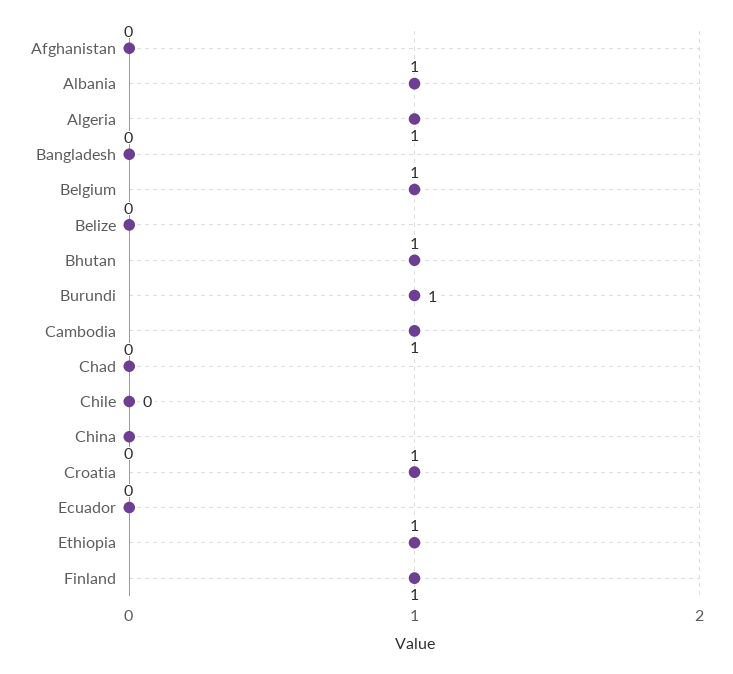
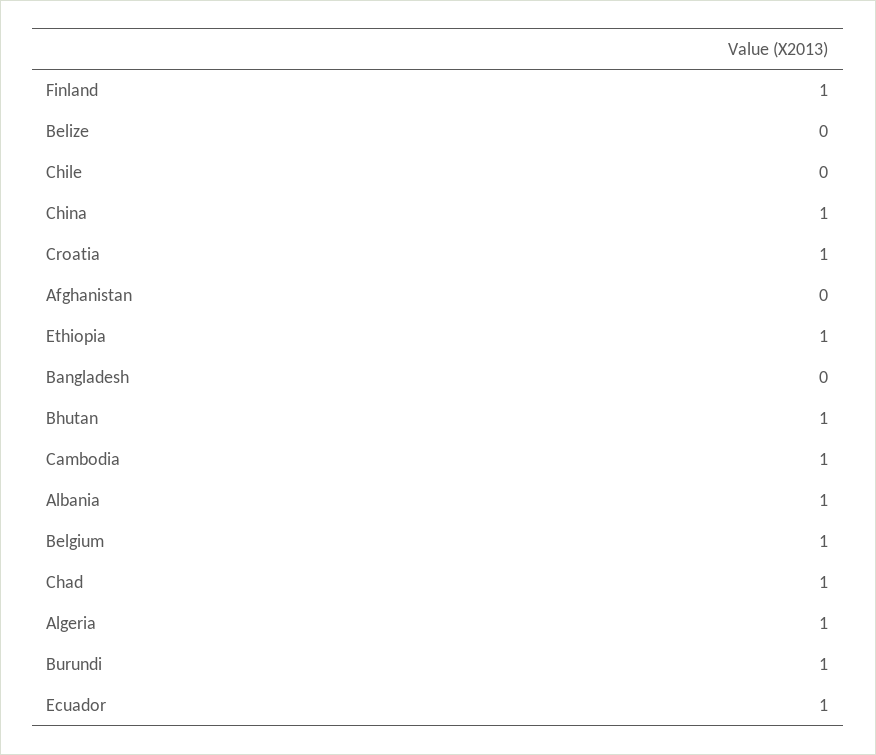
Chad: 0 -> 1
China: 0 -> 1
Ecuador: 0 -> 1

